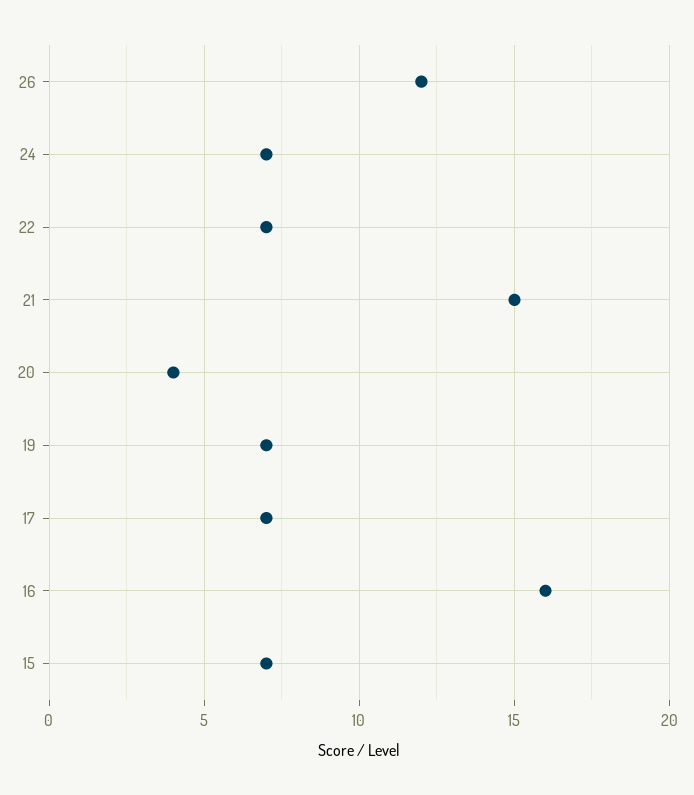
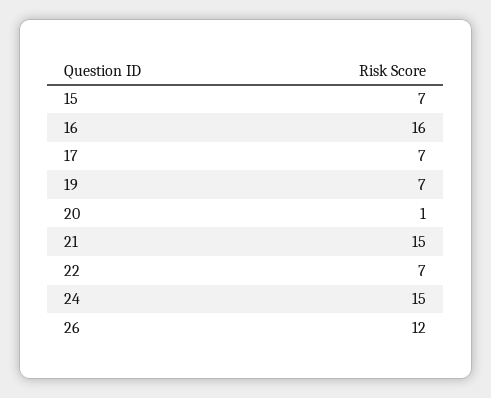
24: 7 -> 15
20: 4 -> 1

